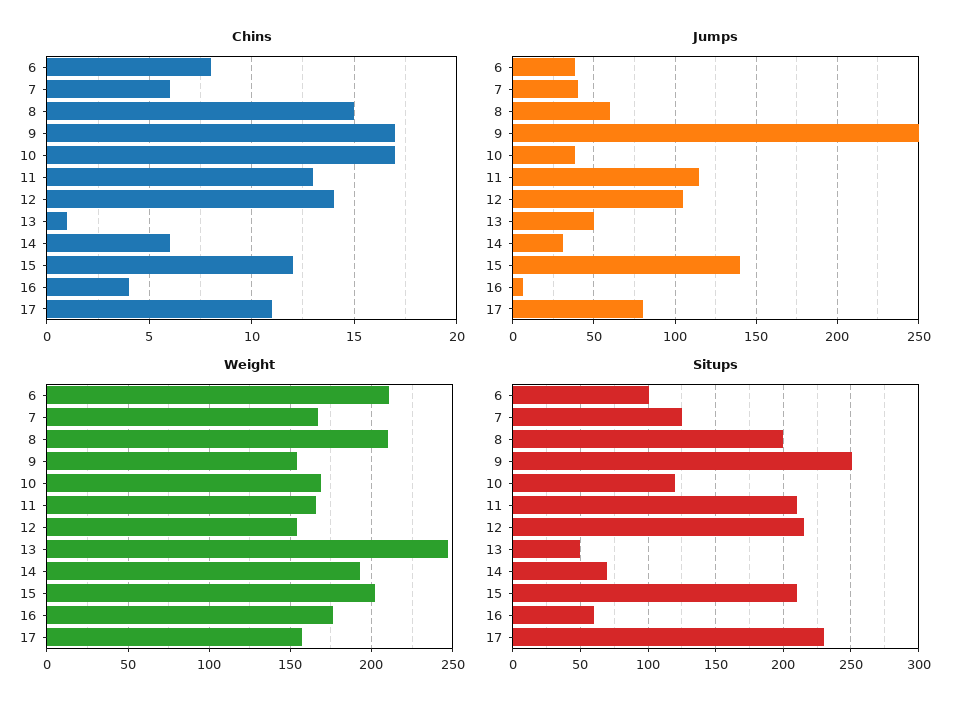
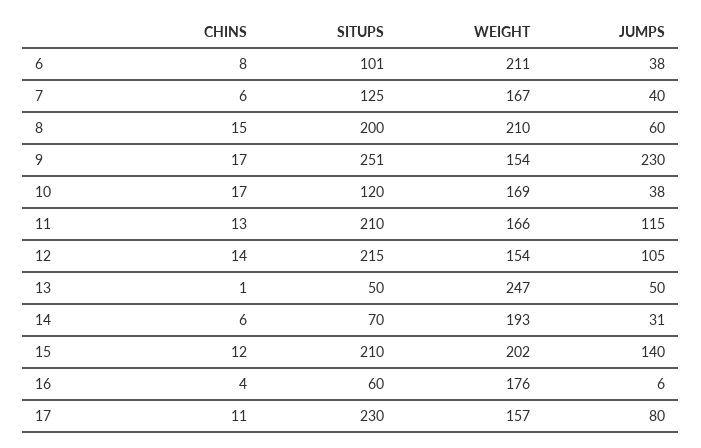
Jumps, 9: 250 -> 230

